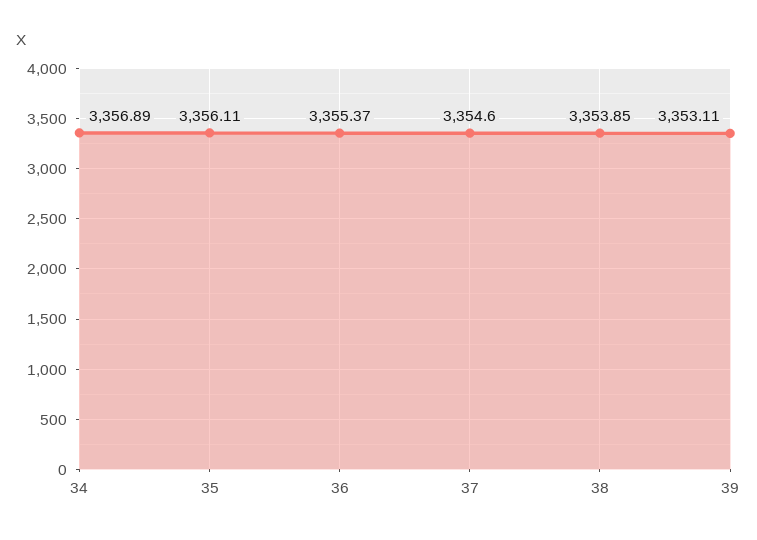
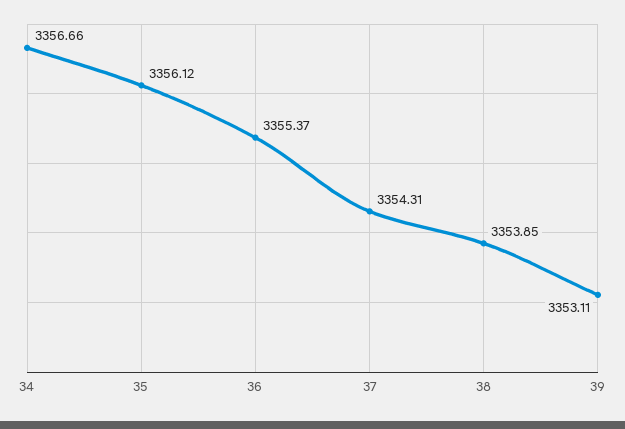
34: 3356.89 -> 3356.66
35: 3356.11 -> 3356.12
37: 3354.6 -> 3354.31

